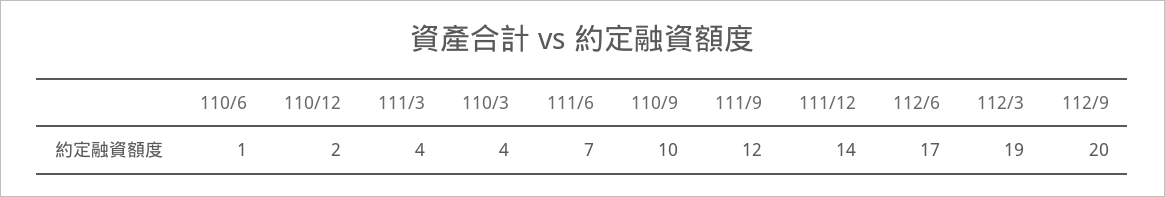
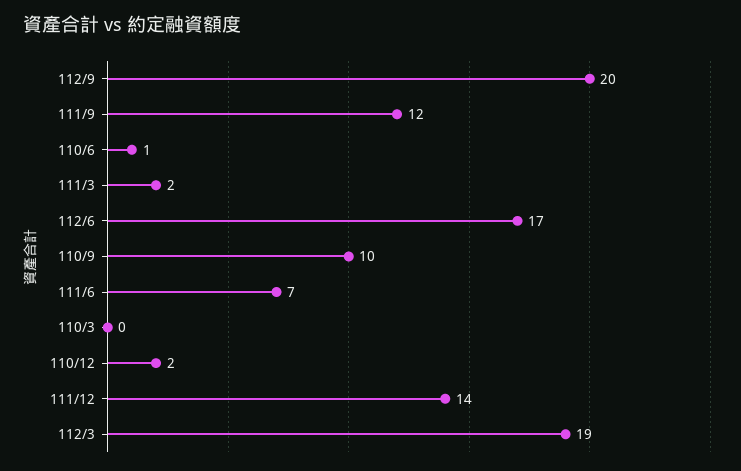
111/3: 4 -> 2
110/3: 4 -> 0

